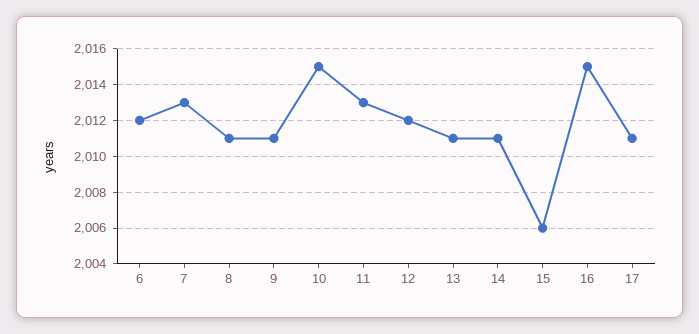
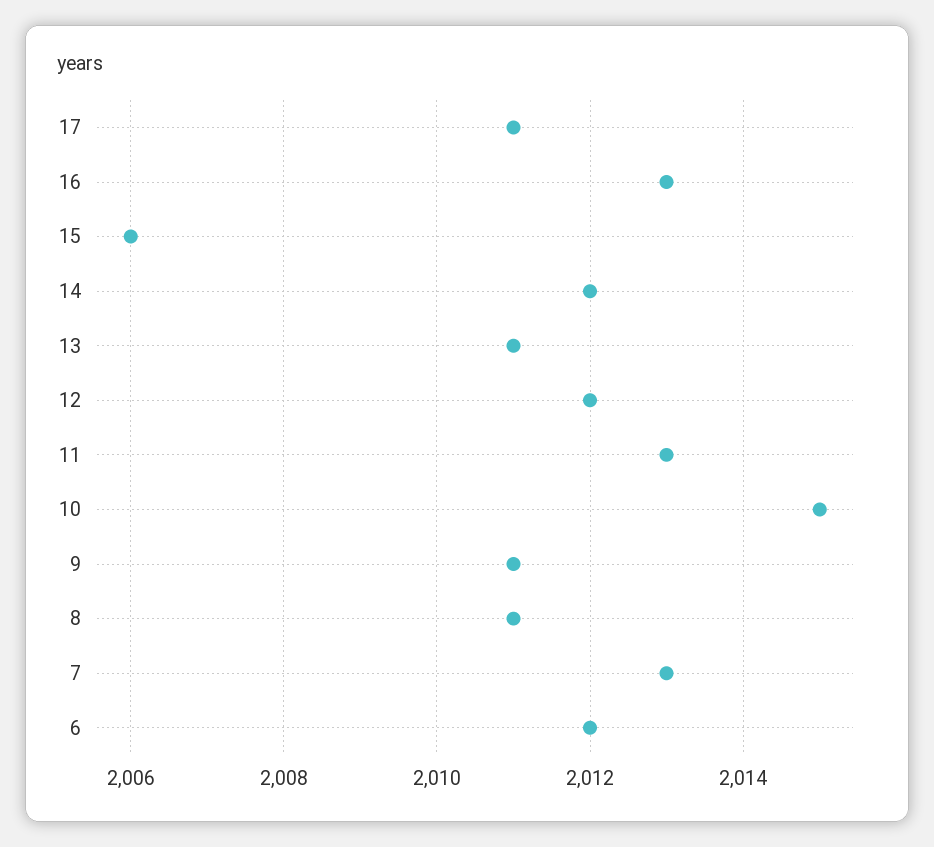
14: 2011 -> 2012
16: 2015 -> 2013

